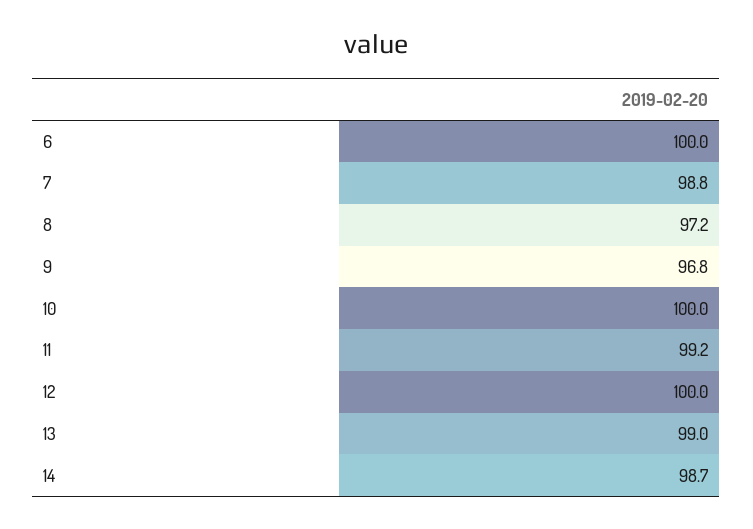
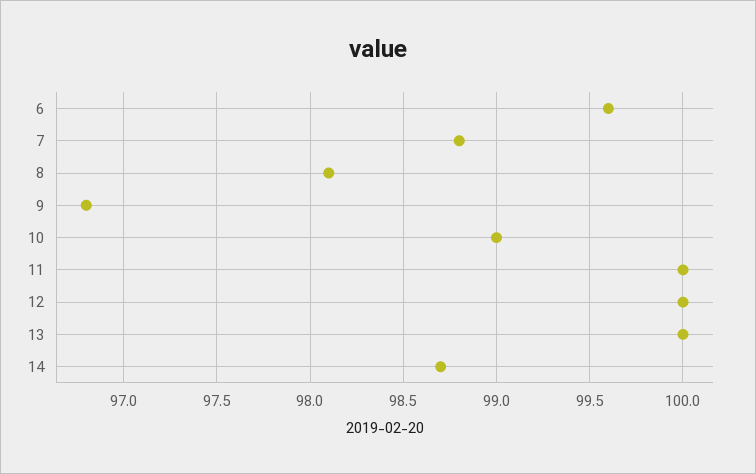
6: 100 -> 99.6
8: 97.2 -> 98.1
10: 100 -> 99
11: 99.2 -> 100
13: 99 -> 100

